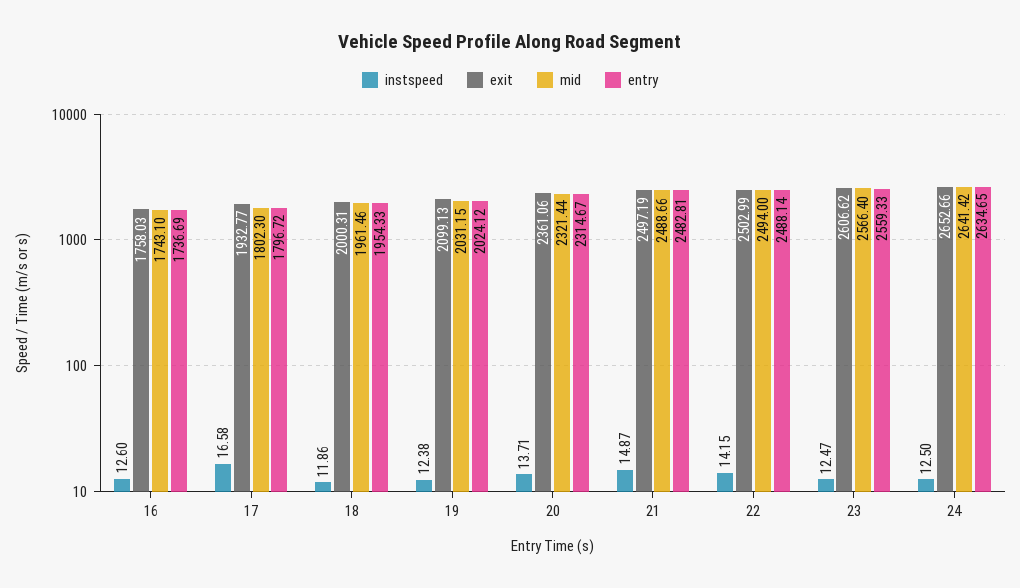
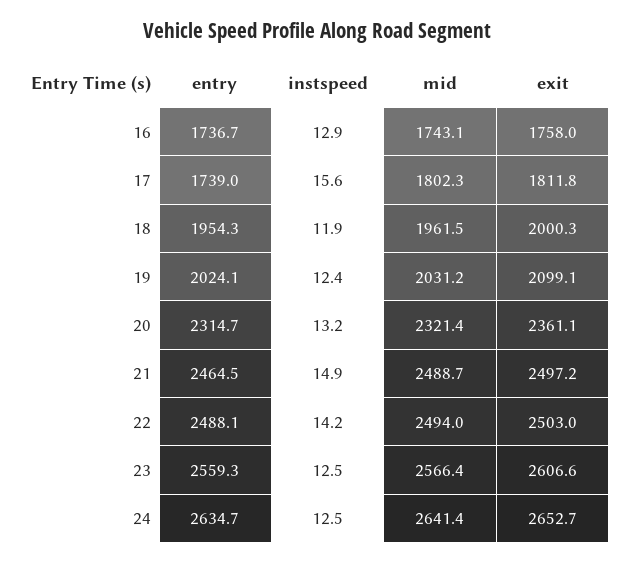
instspeed, 16: 12.6 -> 12.9
instspeed, 17: 16.58 -> 15.6
exit, 17: 1932.77 -> 1811.8
entry, 17: 1796.72 -> 1739
instspeed, 20: 13.71 -> 13.2
entry, 21: 2482.81 -> 2464.5

